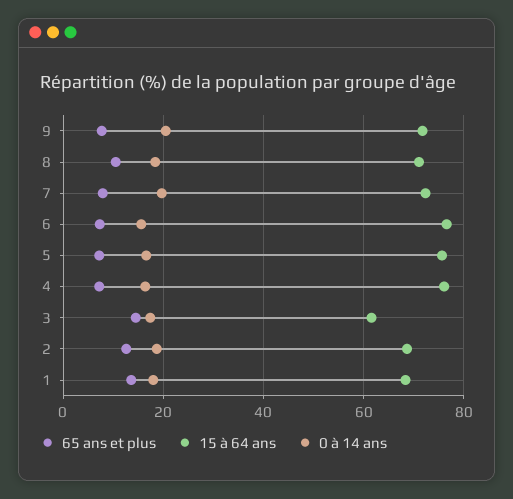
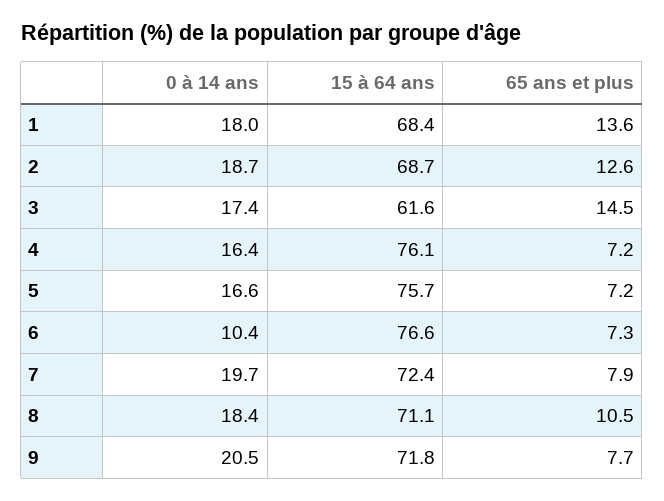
0 à 14 ans, 6: 16 -> 10.4

